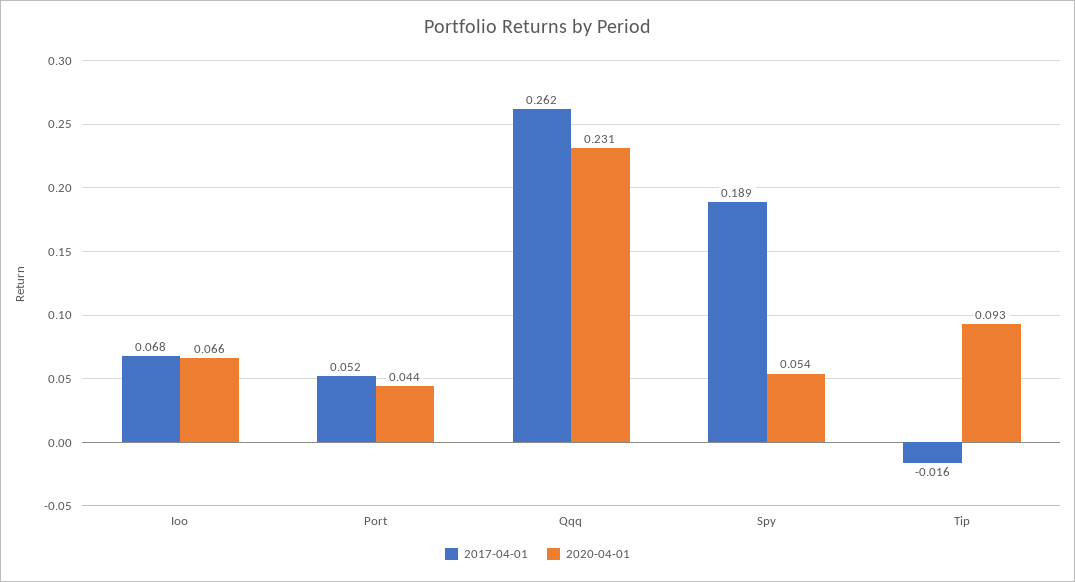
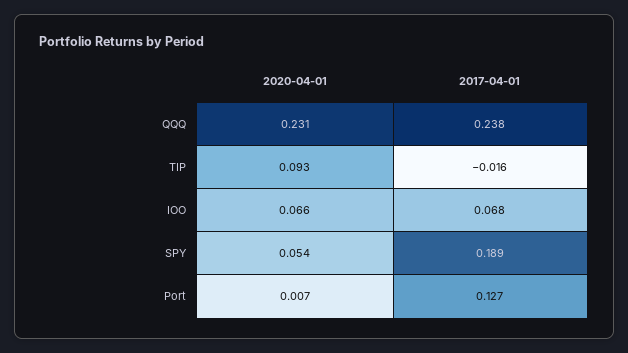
2017-04-01, Port: 0.052 -> 0.127
2020-04-01, Port: 0.044 -> 0.007
2017-04-01, Qqq: 0.262 -> 0.238

